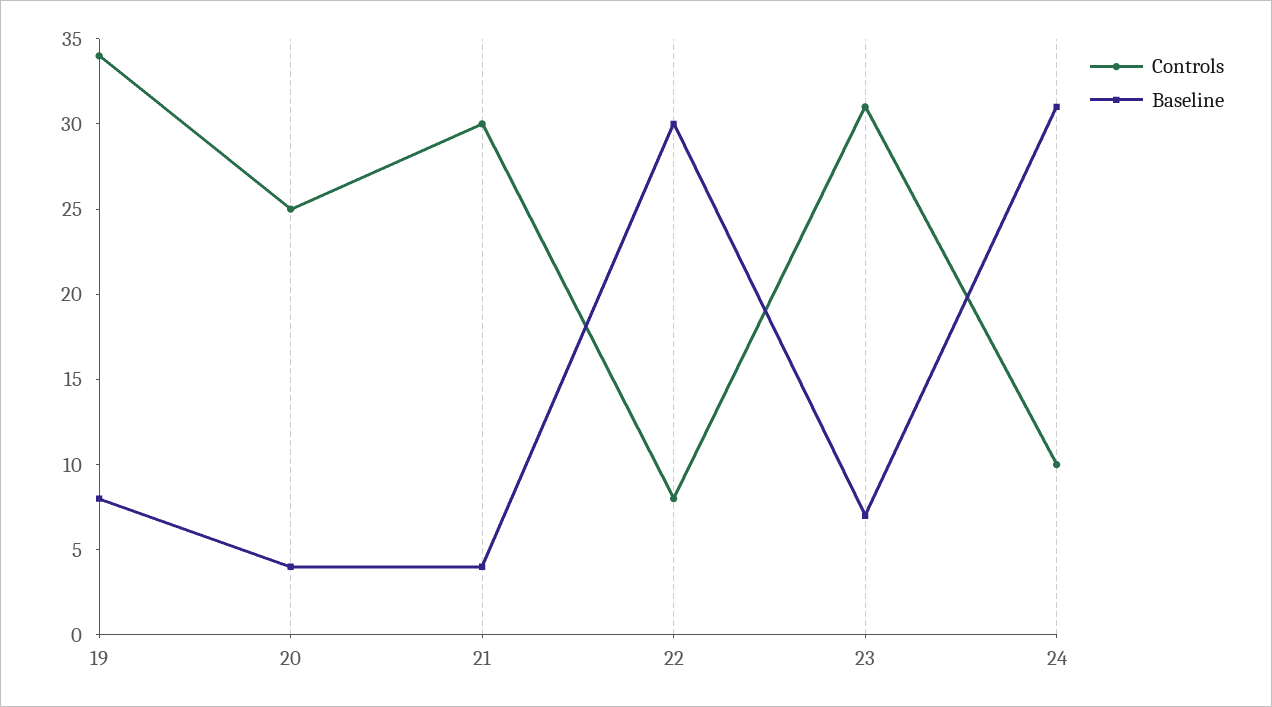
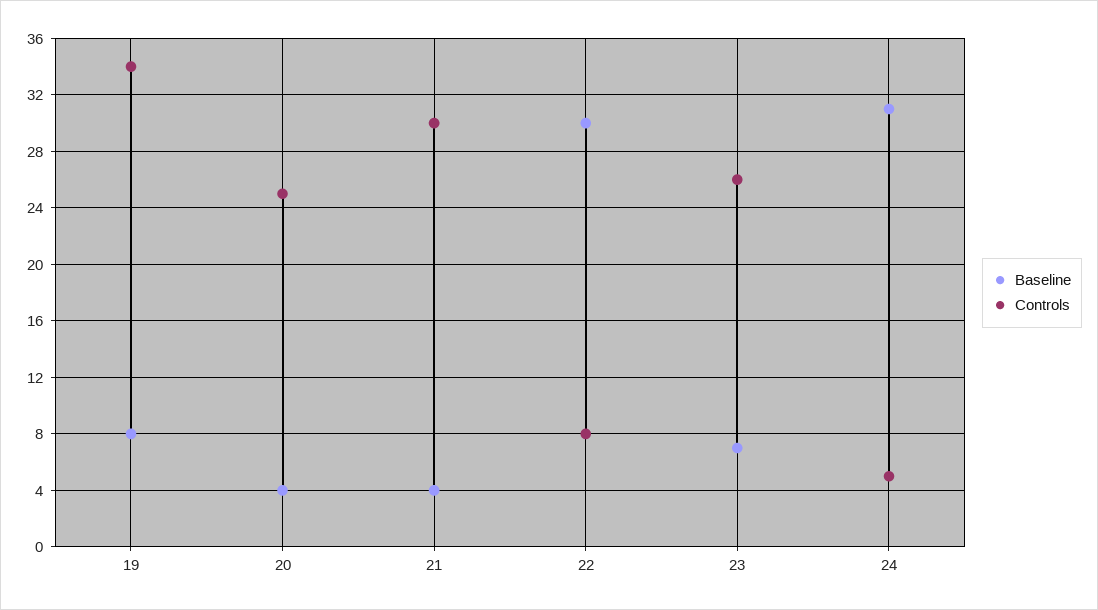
Controls, 23: 31 -> 26
Controls, 24: 10 -> 5

